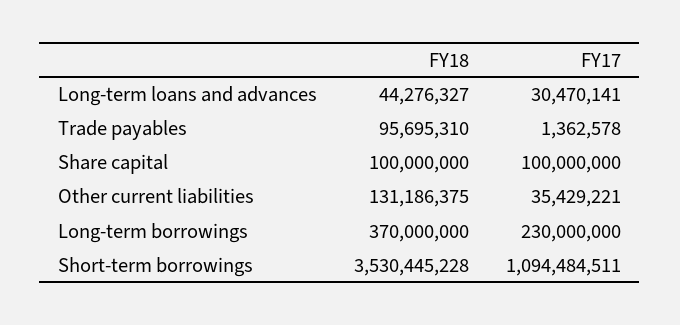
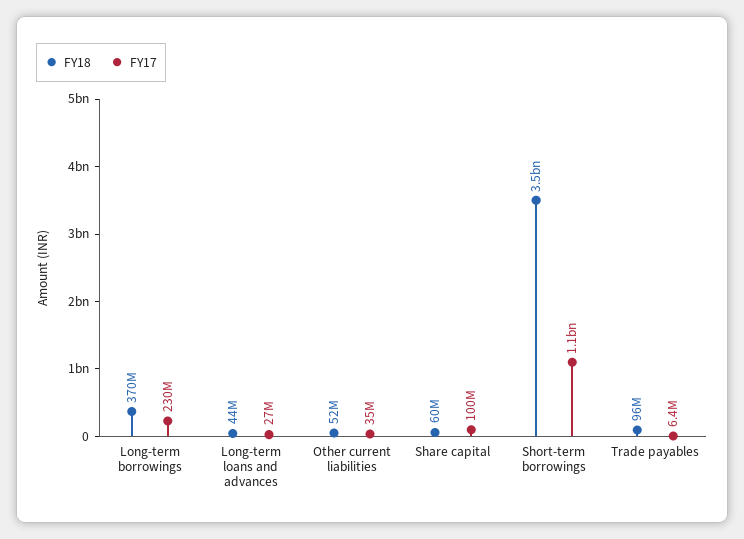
FY17, Long-term loans and advances: 30470141 -> 27000000
FY17, Trade payables: 1362578 -> 6400000
FY18, Share capital: 100000000 -> 60000000
FY18, Other current liabilities: 131186375 -> 52000000

